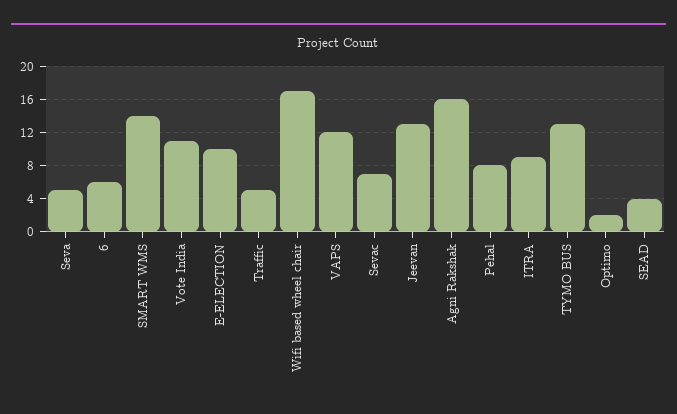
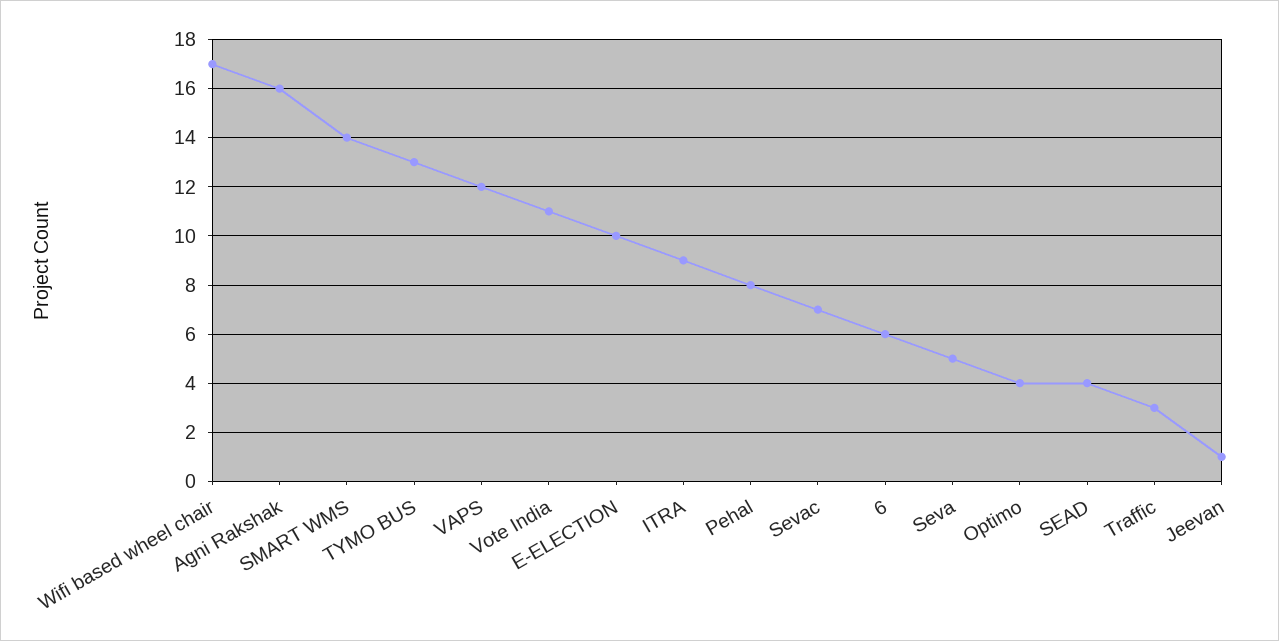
Traffic: 5 -> 3
Jeevan: 13 -> 1
Optimo: 2 -> 4

